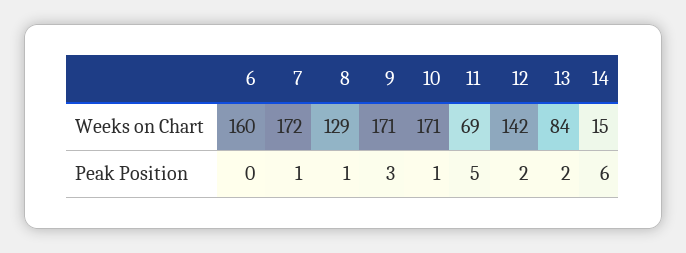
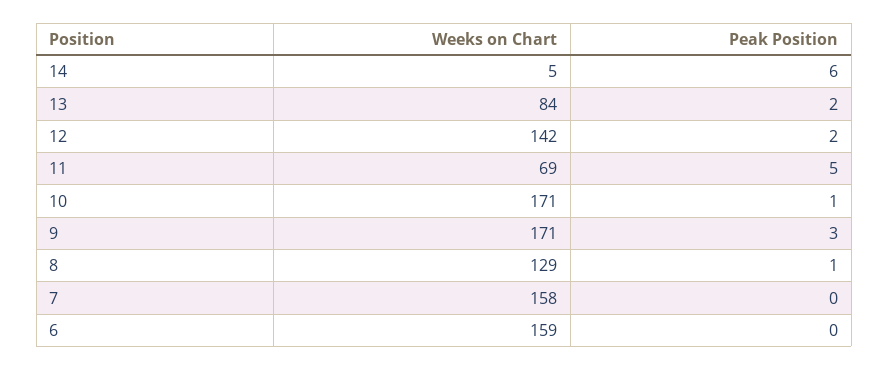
6, Weeks on Chart: 160 -> 159
7, Weeks on Chart: 172 -> 158
14, Weeks on Chart: 15 -> 5
7, Peak Position: 1 -> 0

